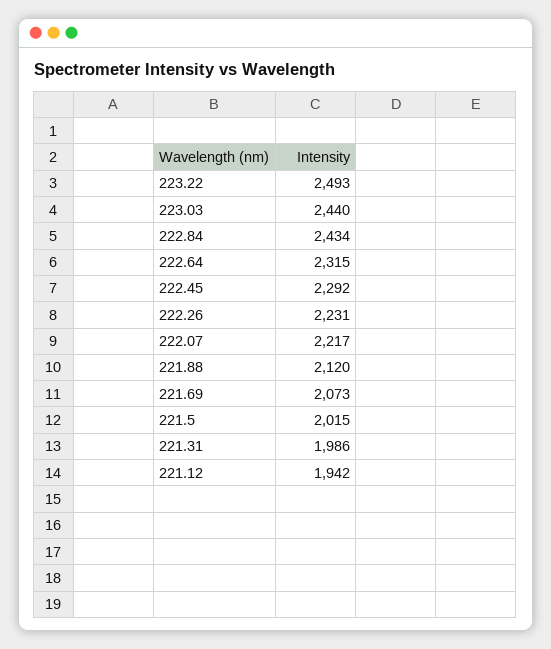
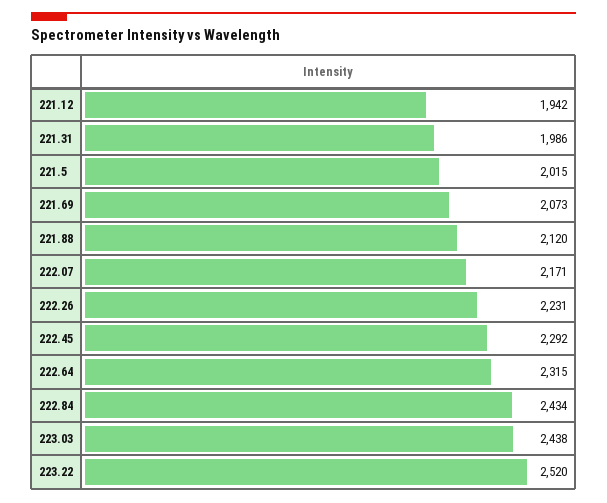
223.22: 2493 -> 2520
223.03: 2440 -> 2438
222.07: 2217 -> 2171

